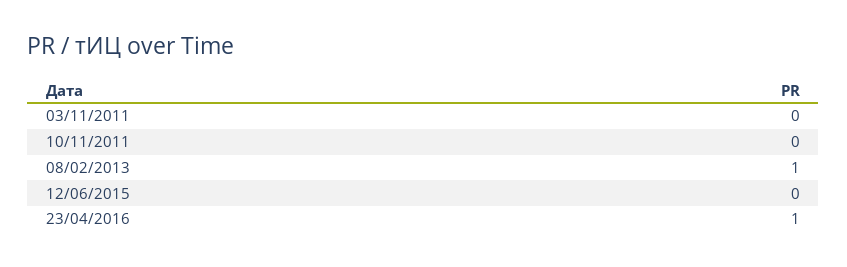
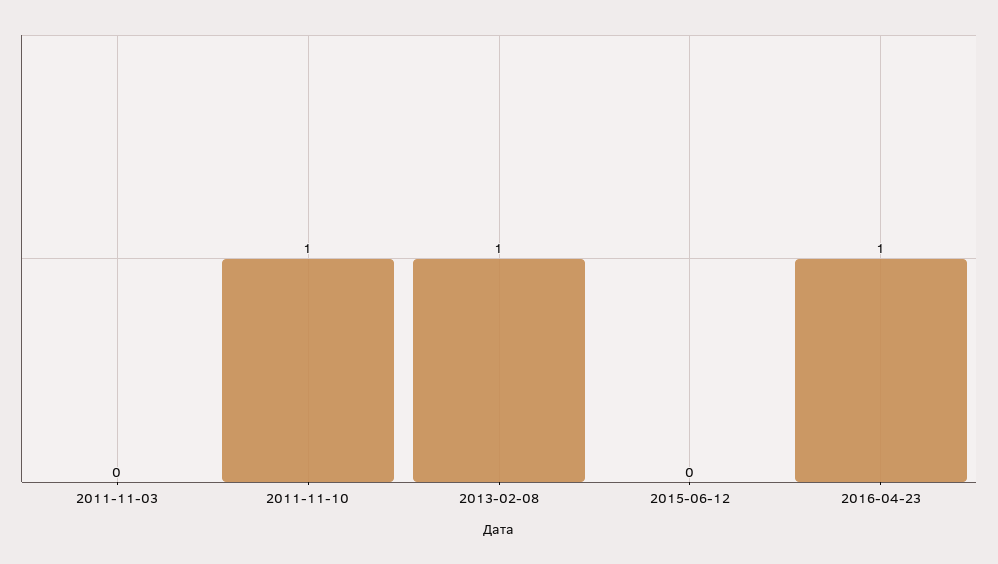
10/11/2011: 0 -> 1

